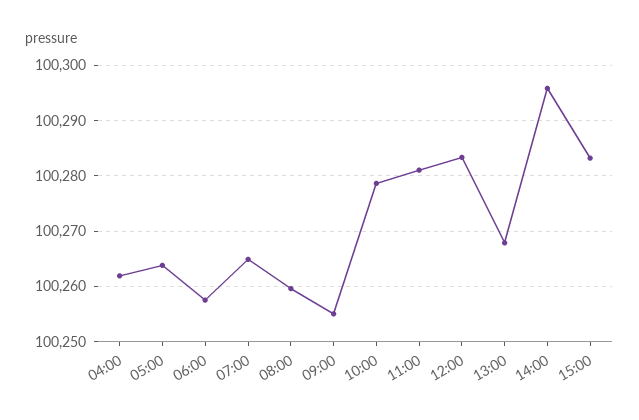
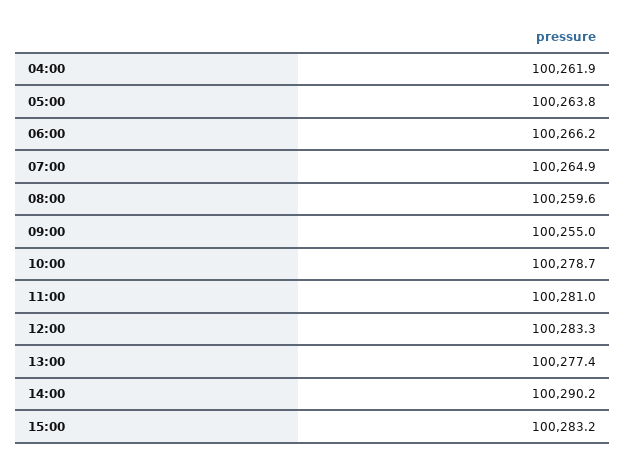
06:00: 100258 -> 100266.2
13:00: 100268 -> 100277.4
14:00: 100296 -> 100290.2

